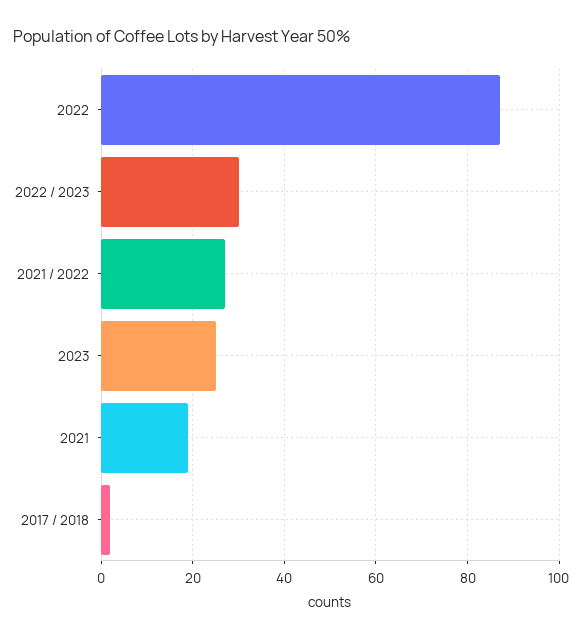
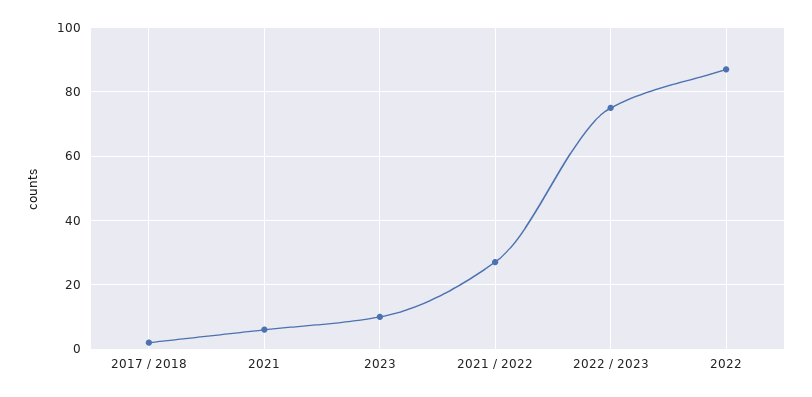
2022 / 2023: 30 -> 75
2023: 25 -> 10
2021: 20 -> 5

